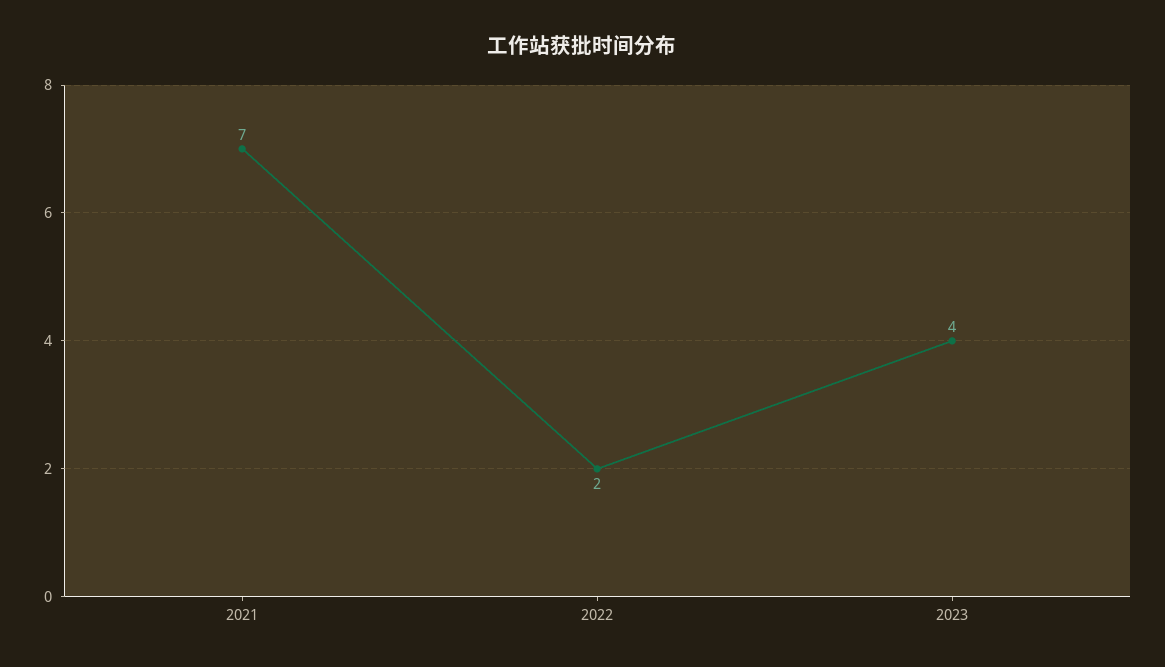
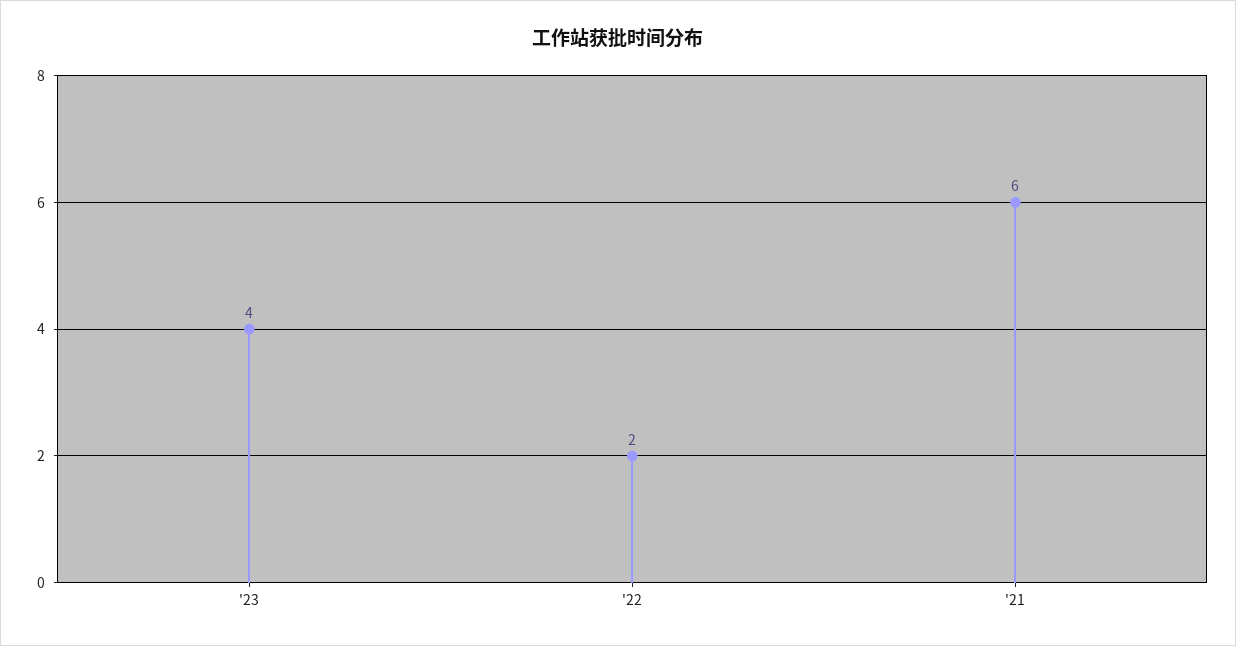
2021: 7 -> 6

